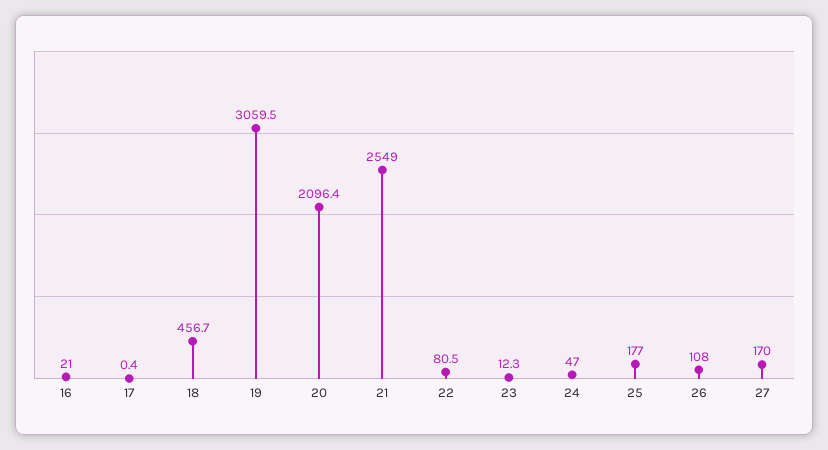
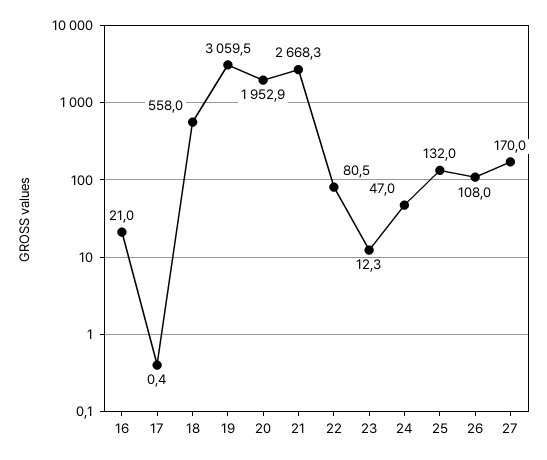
18: 456.7 -> 558
20: 2096.4 -> 1952.9
21: 2549 -> 2668.3
25: 177 -> 132

